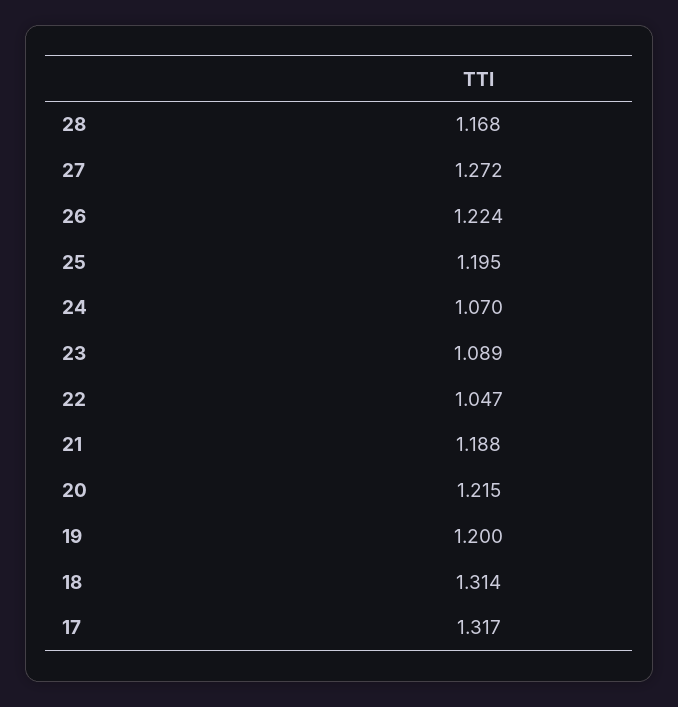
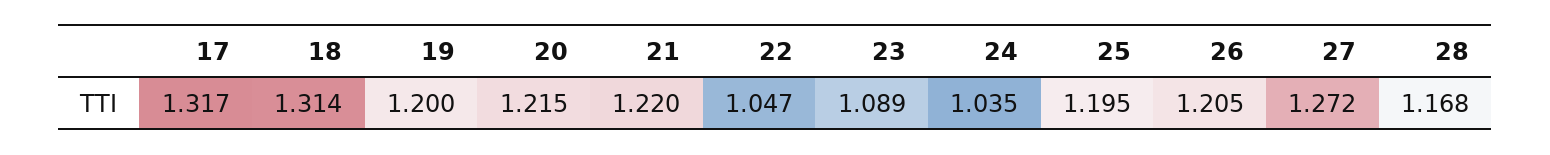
26: 1.224 -> 1.205
24: 1.07 -> 1.035
21: 1.188 -> 1.22

